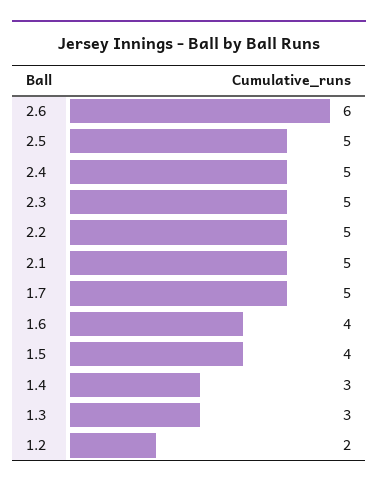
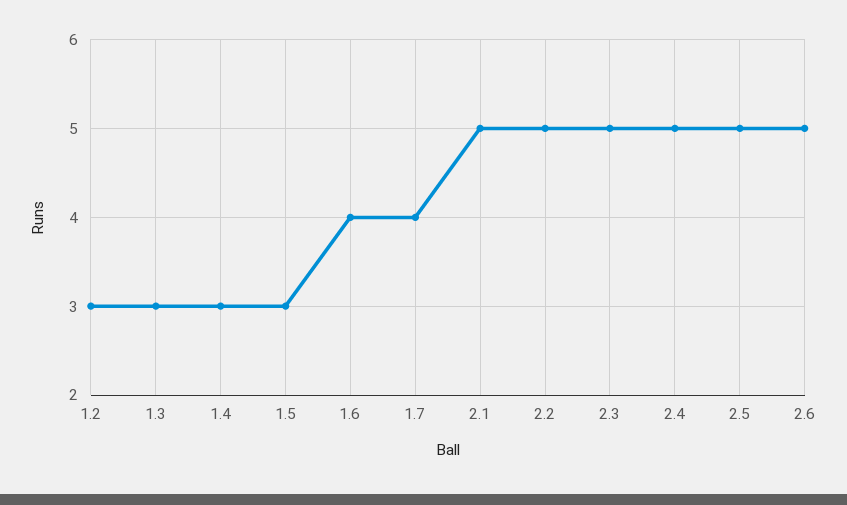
2.6: 6 -> 5
1.7: 5 -> 4
1.5: 4 -> 3
1.2: 2 -> 3

